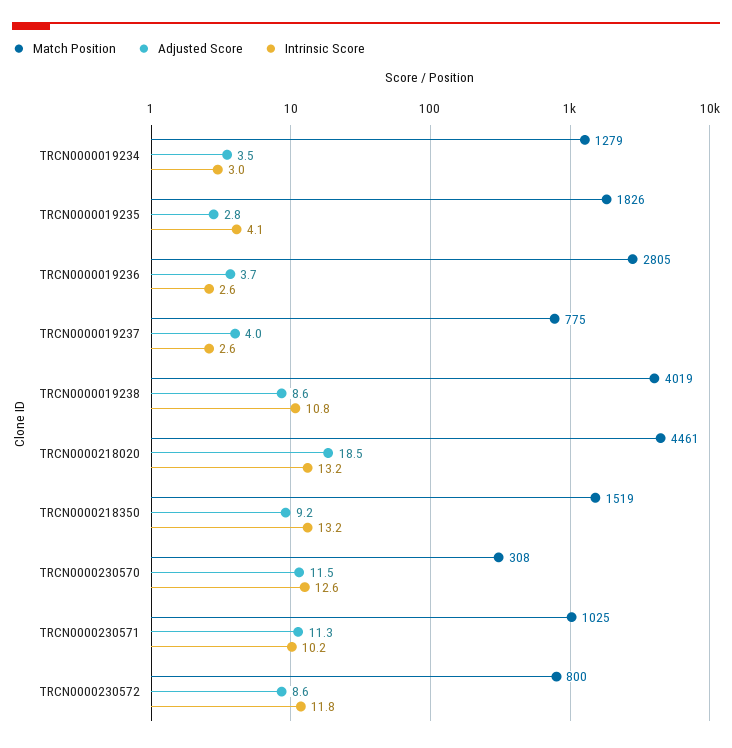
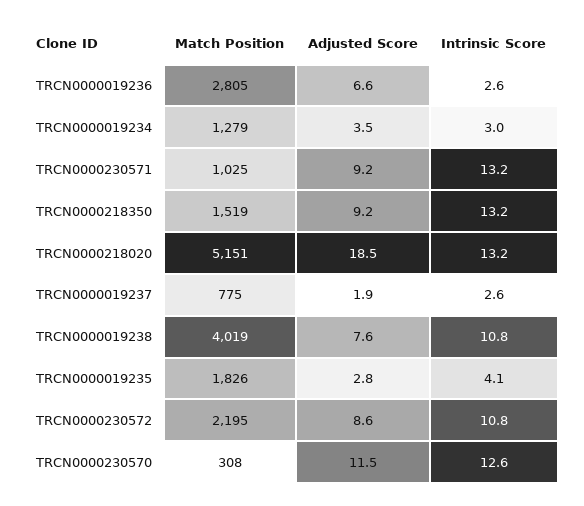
Adjusted Score, TRCN0000019236: 3.7 -> 6.6
Adjusted Score, TRCN0000019237: 4 -> 1.9
Adjusted Score, TRCN0000019238: 8.6 -> 7.6
Match Position, TRCN0000218020: 4461 -> 5151
Adjusted Score, TRCN0000230571: 11.3 -> 9.2
Intrinsic Score, TRCN0000230571: 10.2 -> 13.2
Match Position, TRCN0000230572: 800 -> 2195
Intrinsic Score, TRCN0000230572: 11.8 -> 10.8

